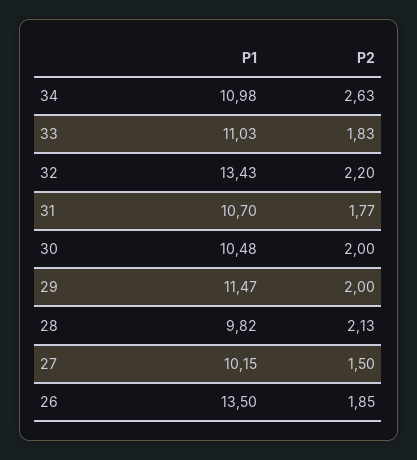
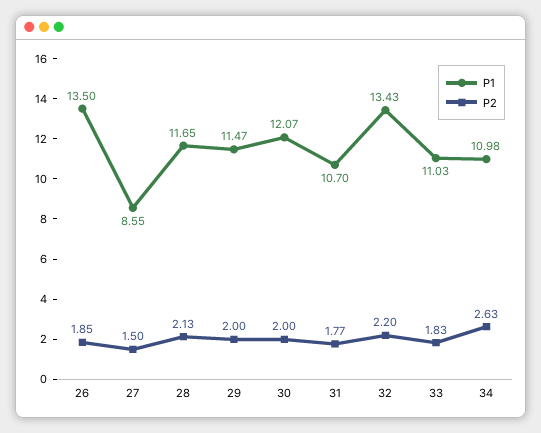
P1, 30: 10.48 -> 12.07
P1, 28: 9.82 -> 11.65
P1, 27: 10.15 -> 8.55

